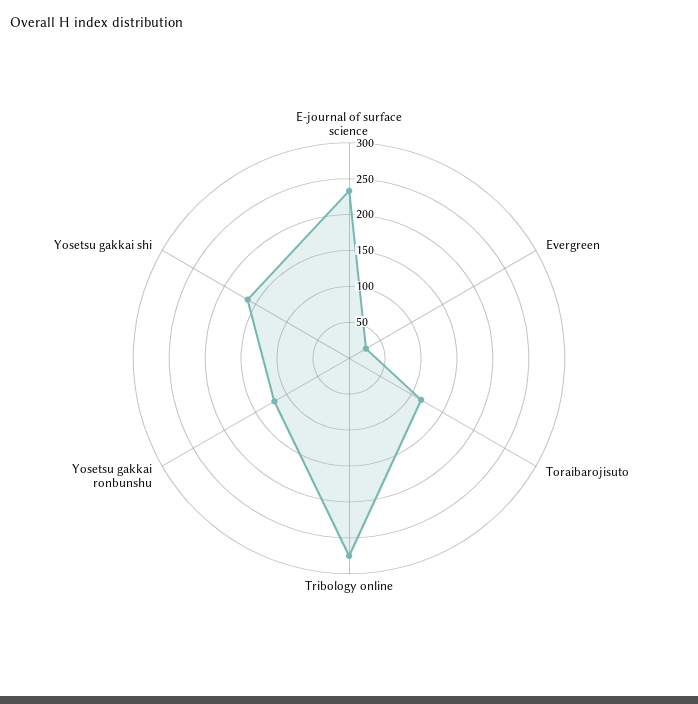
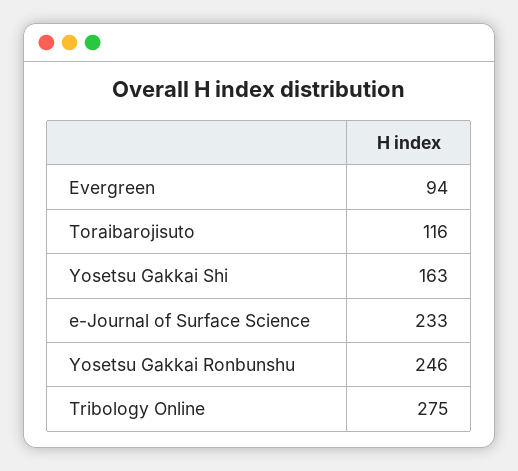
Evergreen: 25 -> 94
Yosetsu gakkai ronbunshu: 125 -> 246

